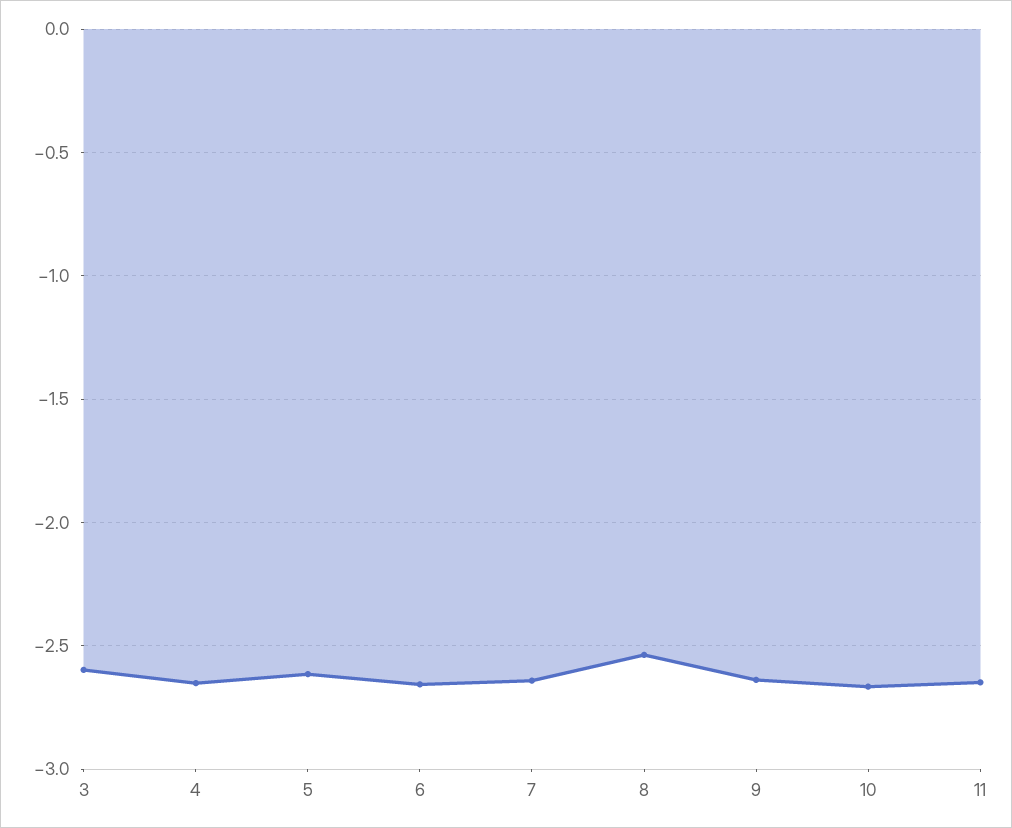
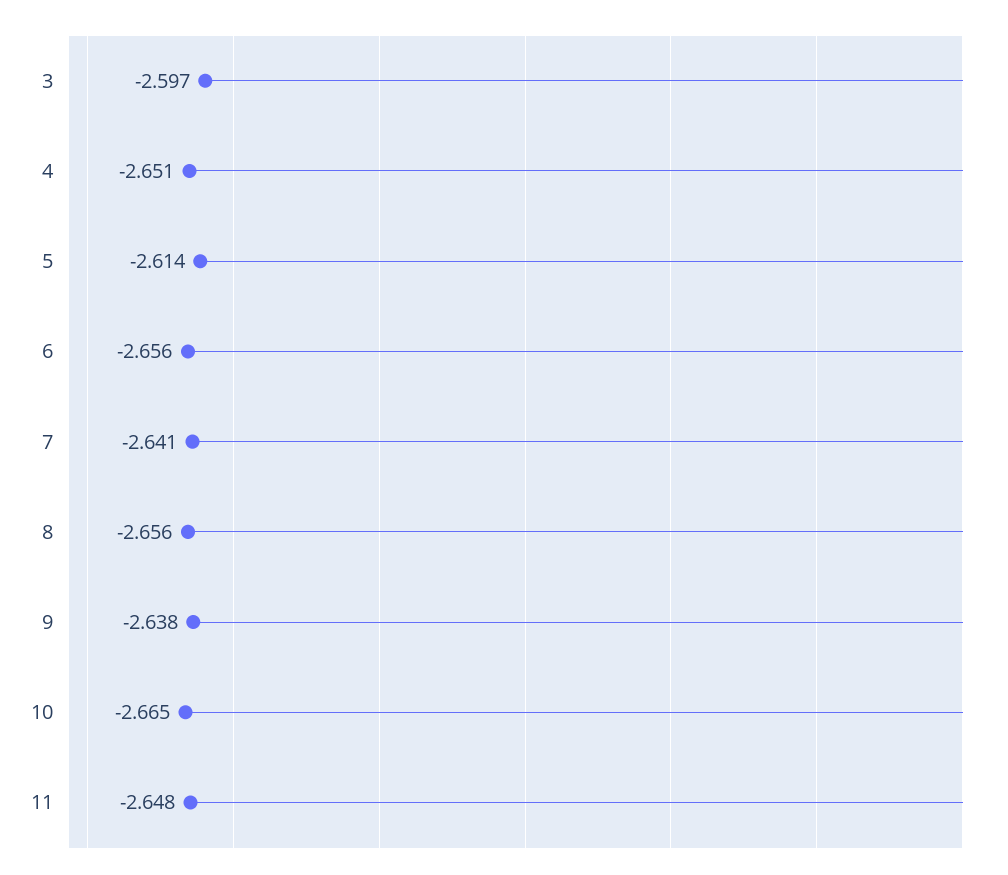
8: -2.55 -> -2.656

